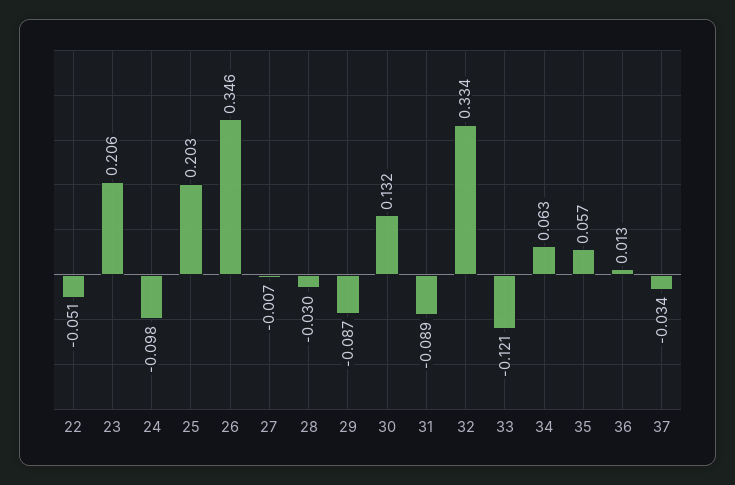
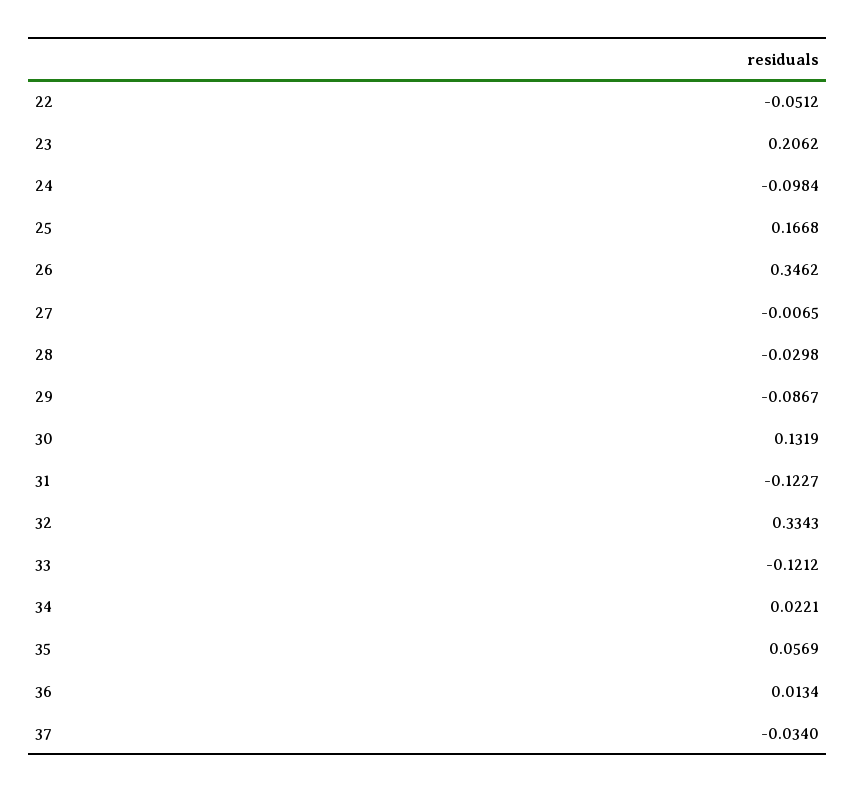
25: 0.203 -> 0.1668
31: -0.089 -> -0.1227
34: 0.063 -> 0.0221

